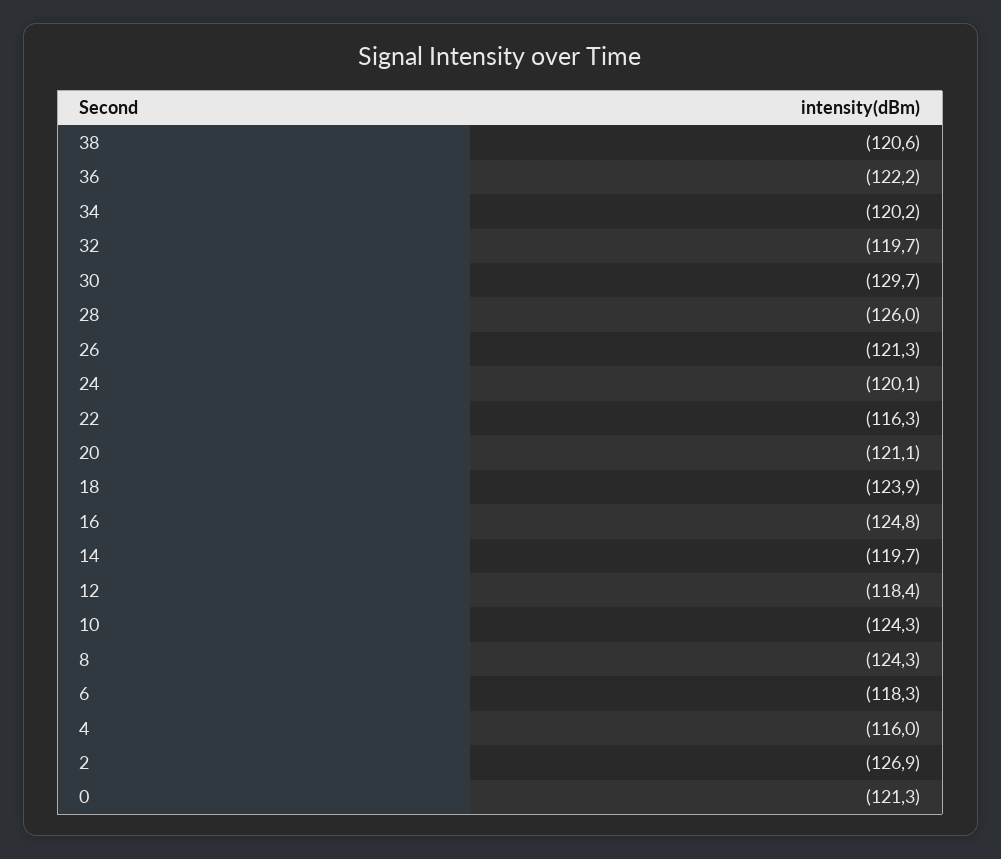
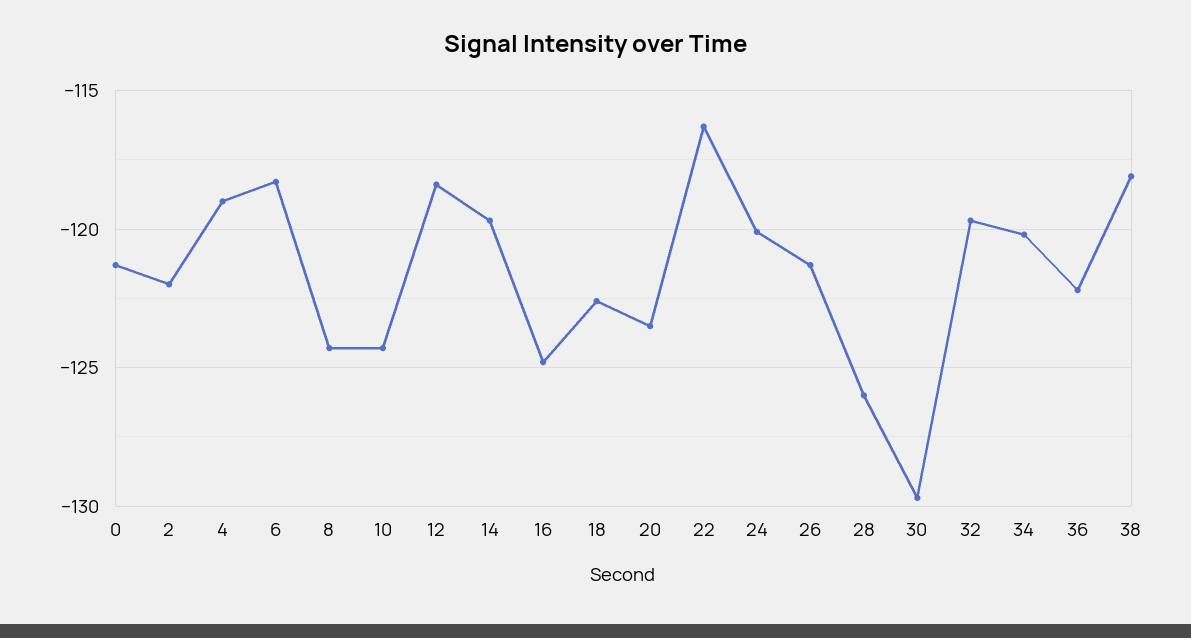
38: -120.6 -> -118
20: -121.1 -> -123.5
18: -123.9 -> -122.5
4: -116 -> -119
2: -126.9 -> -122

